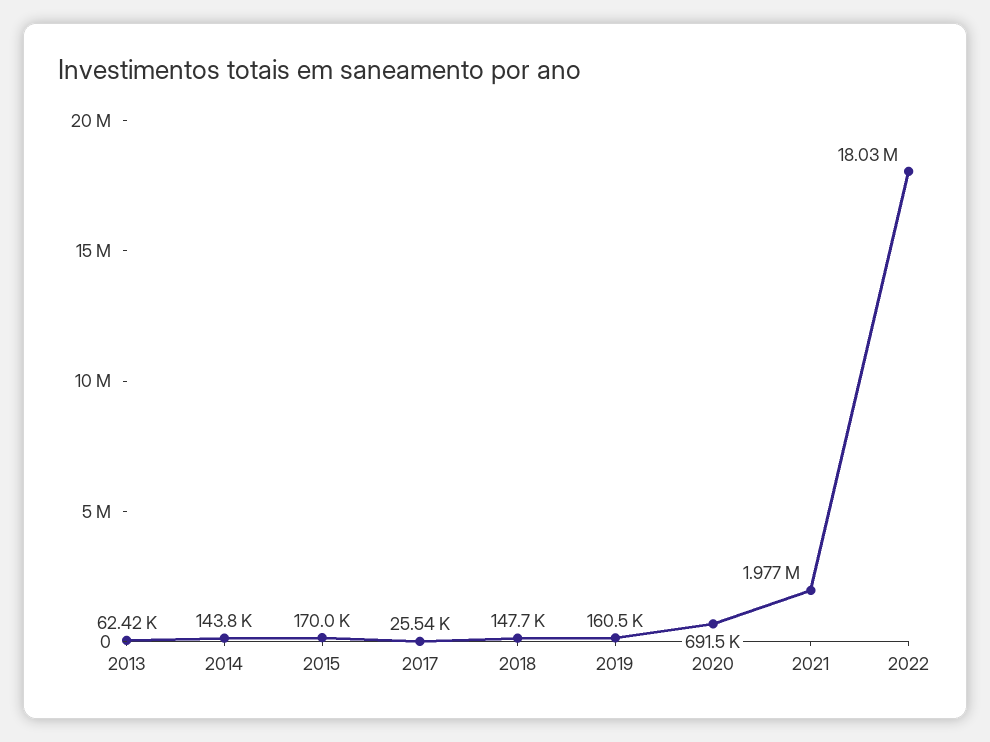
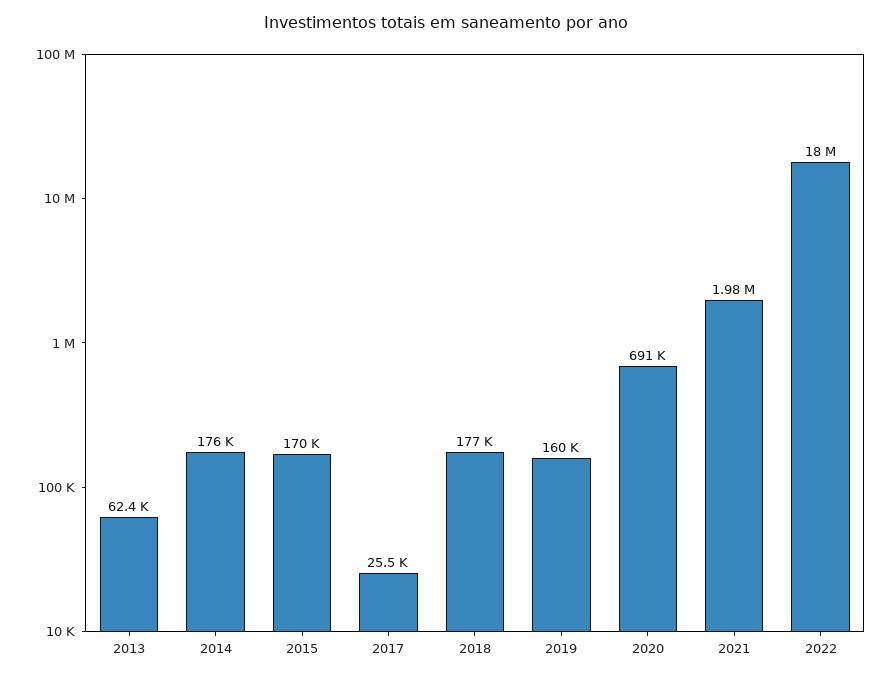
2014: 143800 -> 176000
2018: 147700 -> 177000

